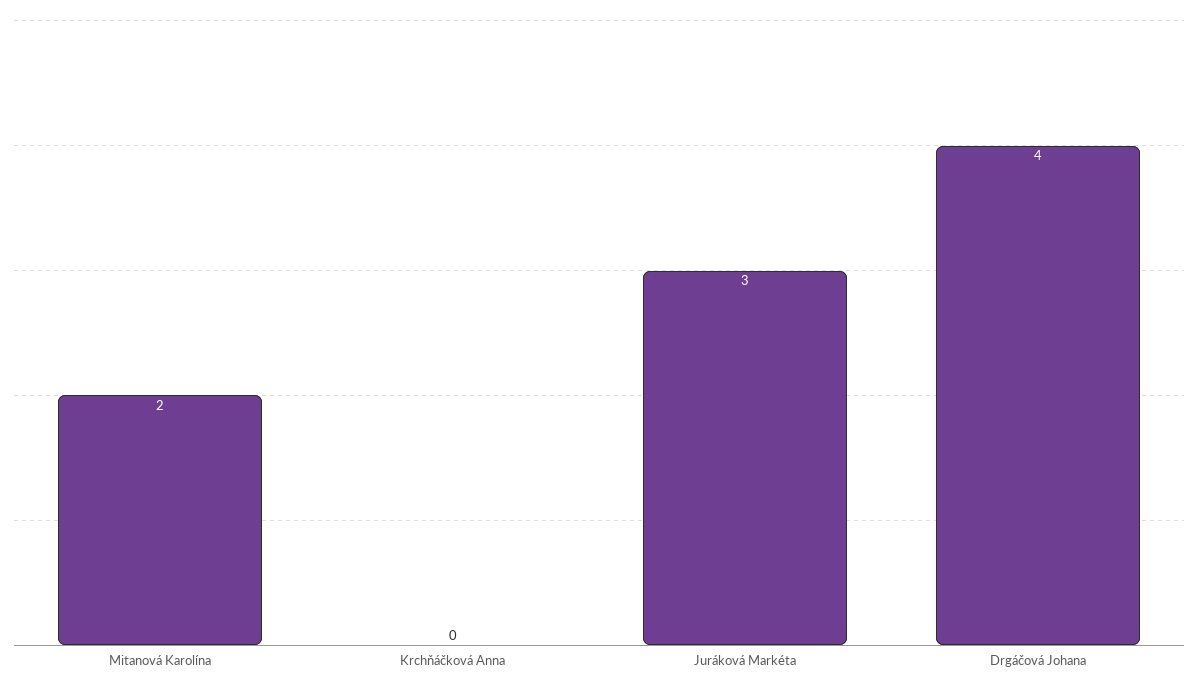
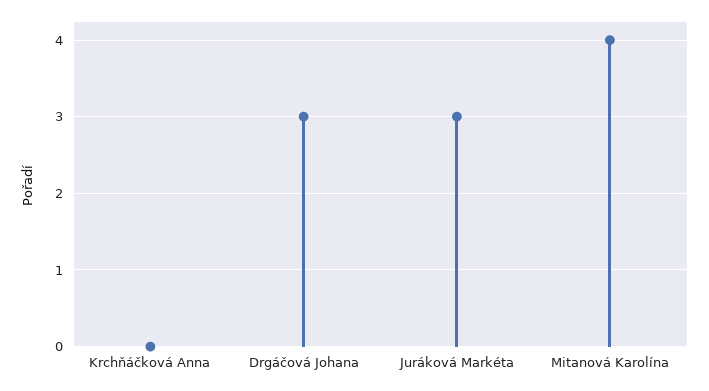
Mitanová Karolína: 2 -> 4
Drgáčová Johana: 4 -> 3

